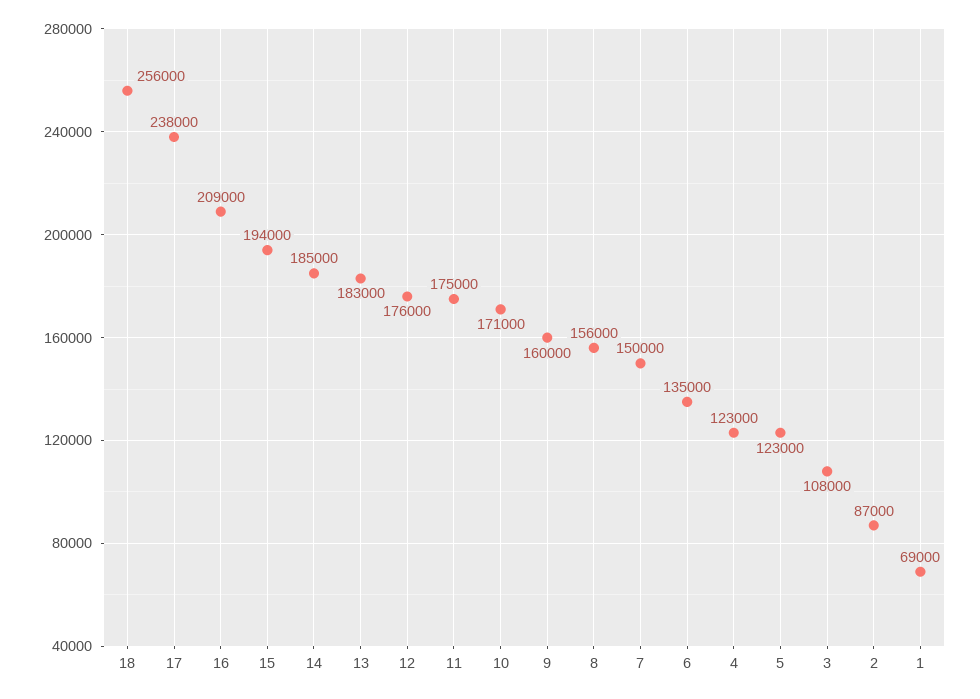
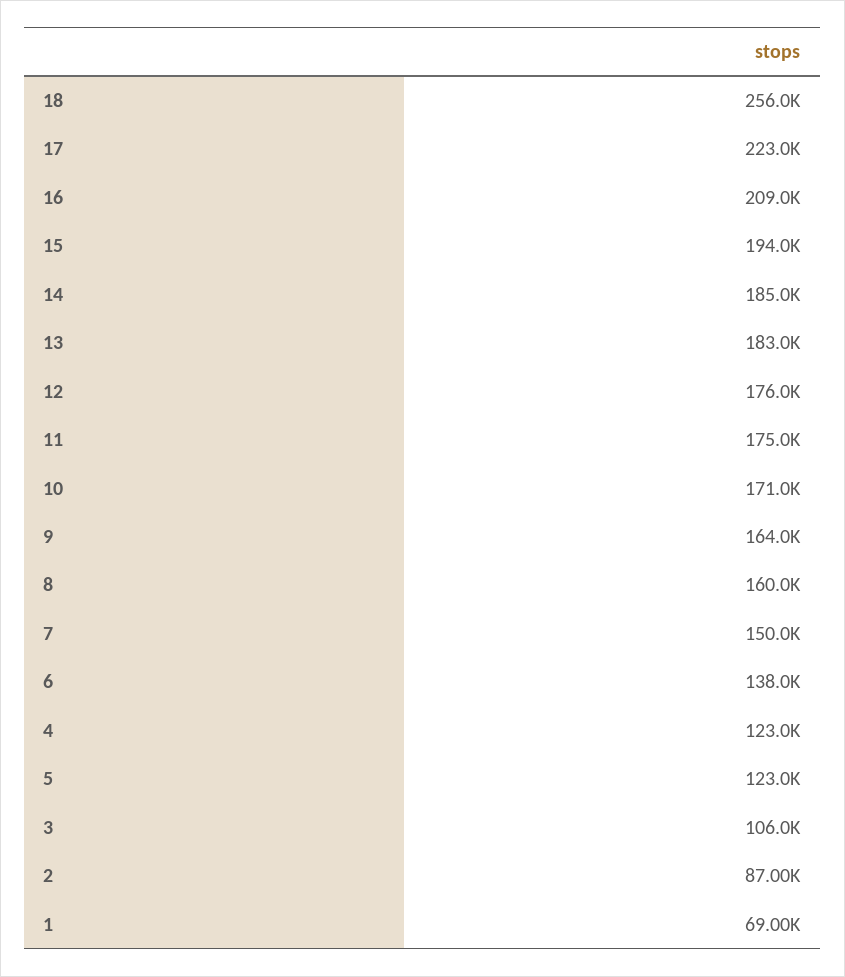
17: 238000 -> 223000
9: 160000 -> 164000
8: 156000 -> 160000
6: 135000 -> 138000
3: 108000 -> 106000

